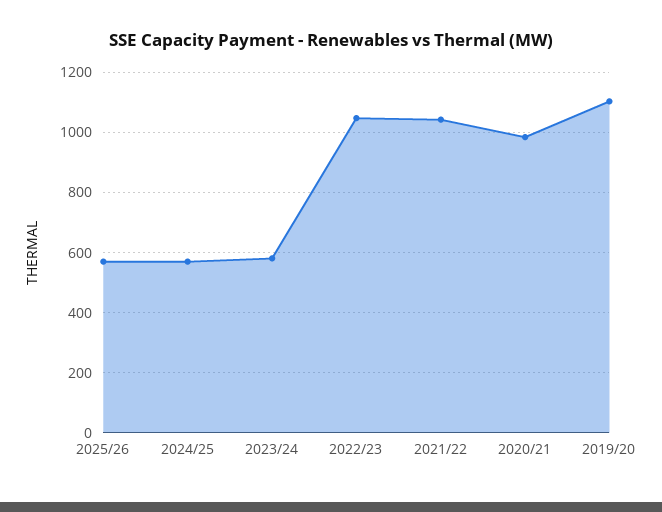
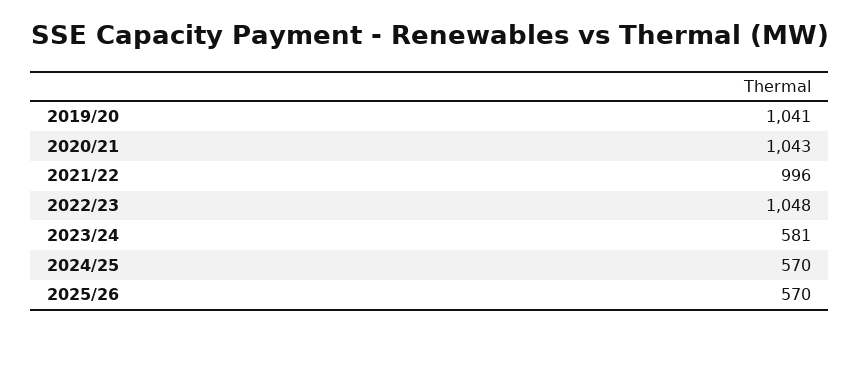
2021/22: 1040 -> 996
2020/21: 980 -> 1043
2019/20: 1100 -> 1041

